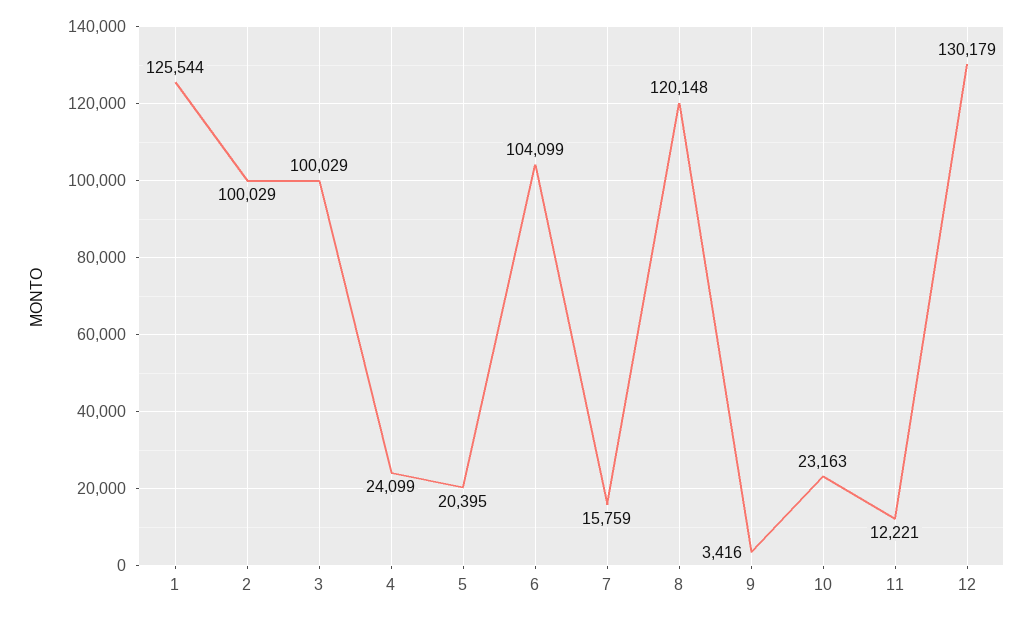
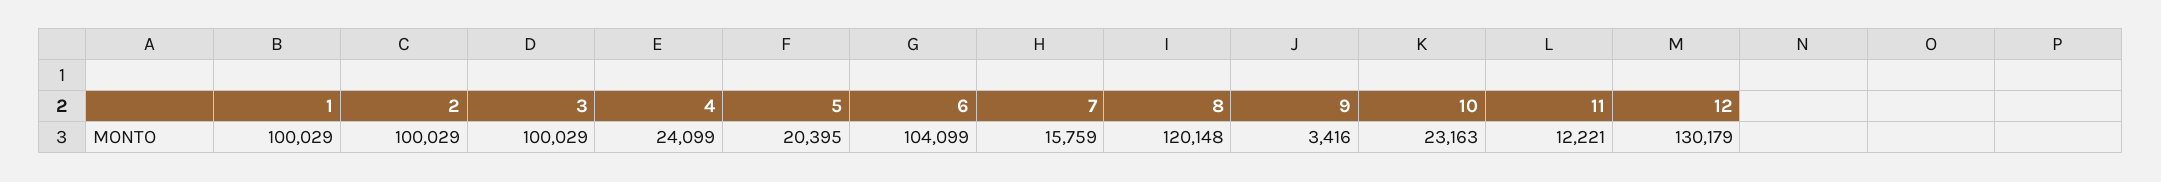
1: 125544 -> 100029

